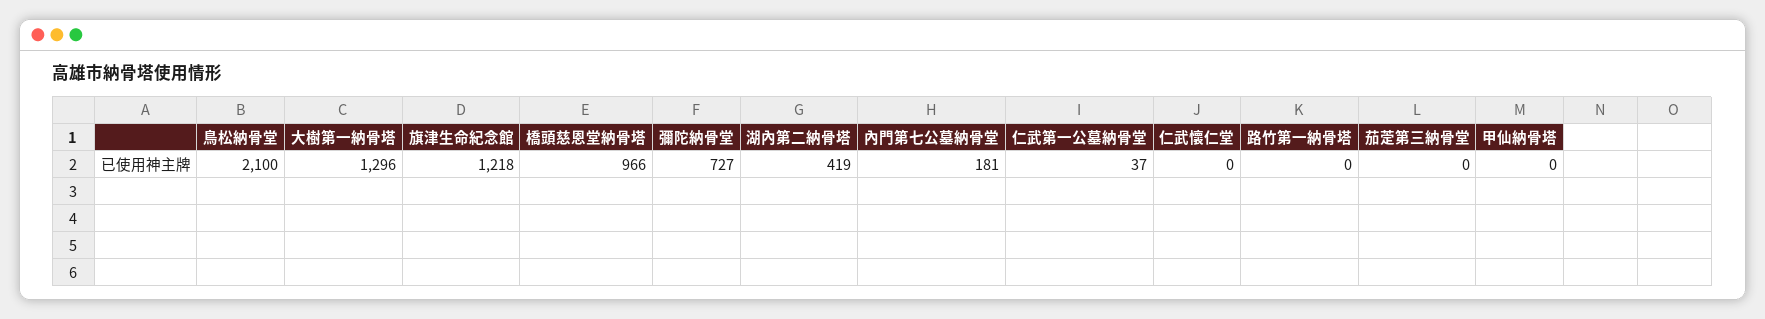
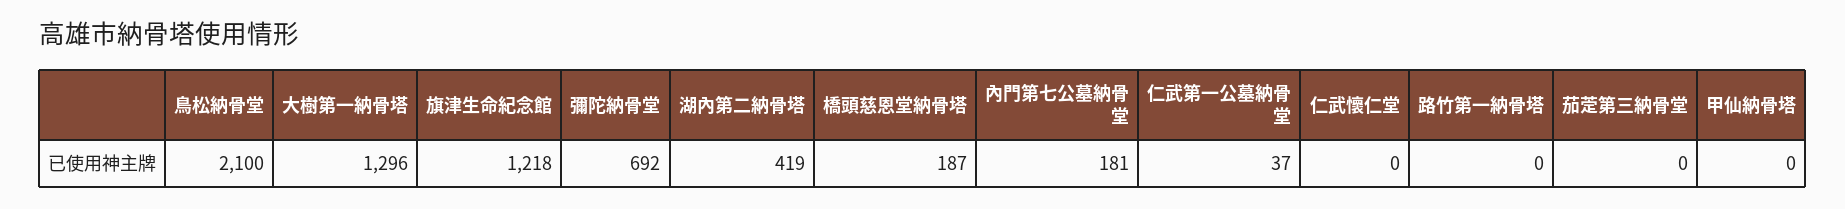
橋頭慈恩堂納骨塔: 966 -> 187
彌陀納骨堂: 727 -> 692

